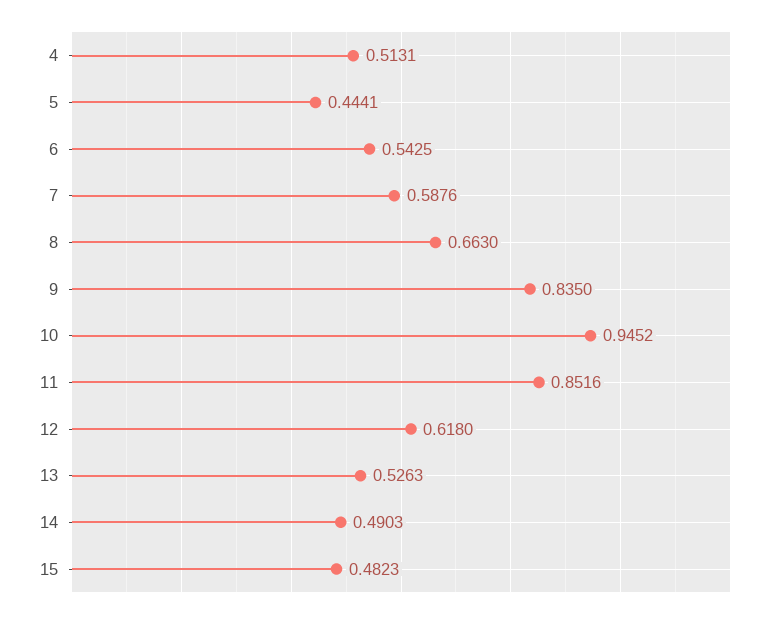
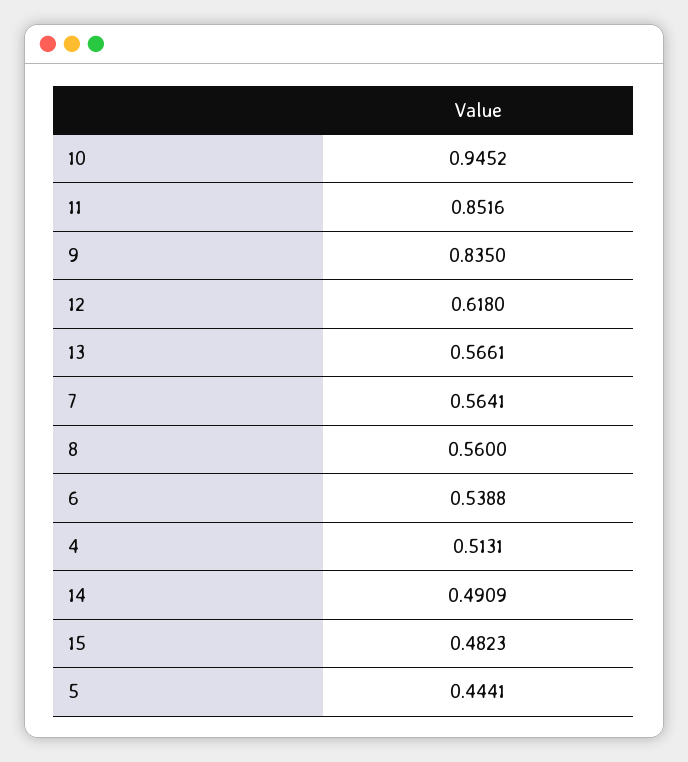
6: 0.5425 -> 0.5388
7: 0.5876 -> 0.5641
8: 0.663 -> 0.56
13: 0.5263 -> 0.5661
14: 0.4903 -> 0.4909

